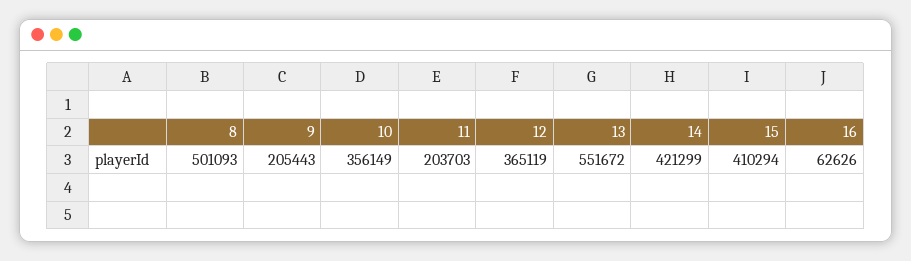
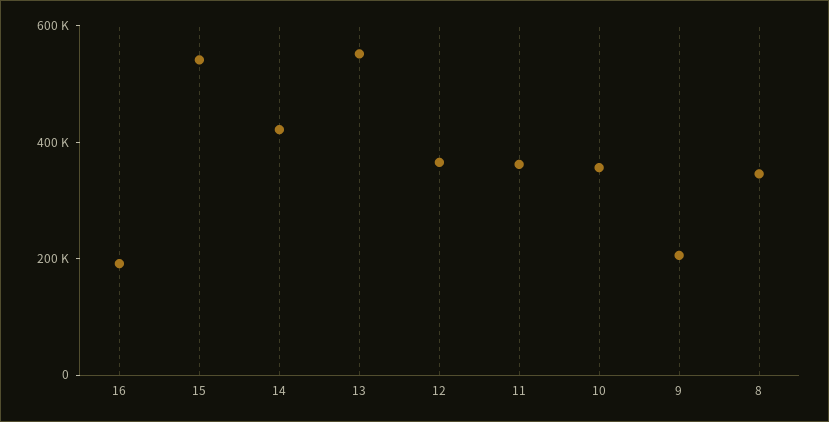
8: 501093 -> 350000
11: 203703 -> 350000
15: 410294 -> 550000
16: 62626 -> 200000

